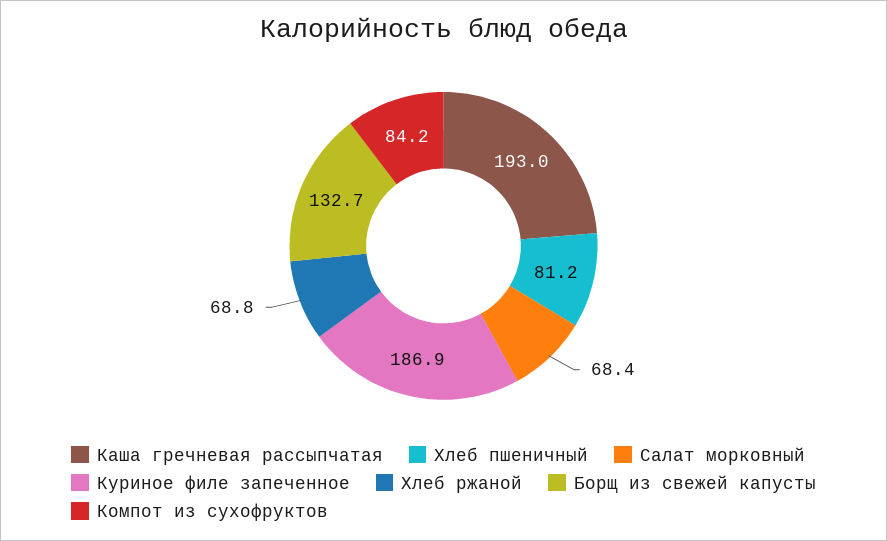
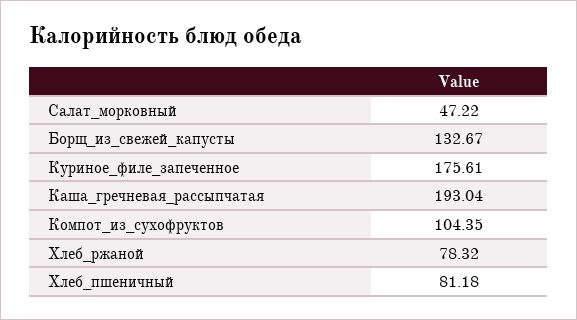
Салат морковный: 68.4 -> 47.22
Куриное филе запеченное: 186.9 -> 175.61
Хлеб ржаной: 68.8 -> 78.32
Компот из сухофруктов: 84.2 -> 104.35

